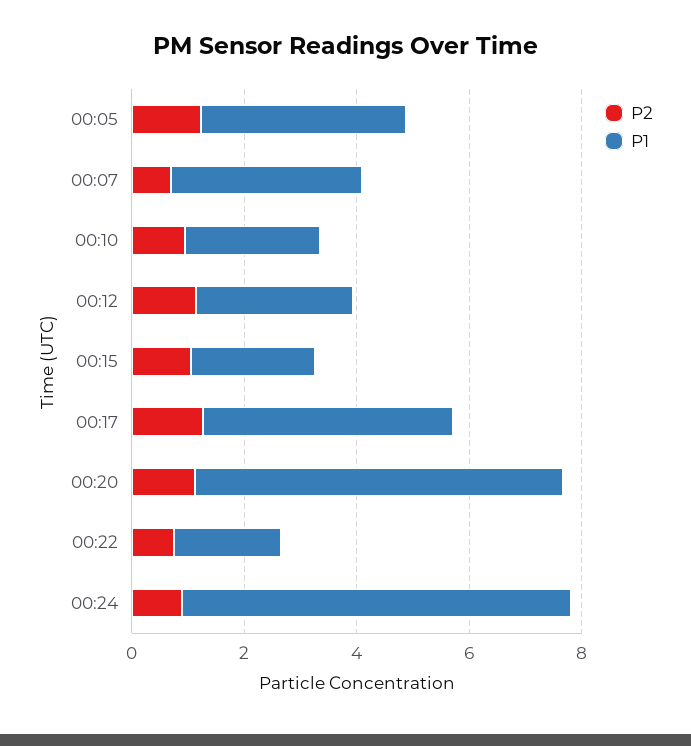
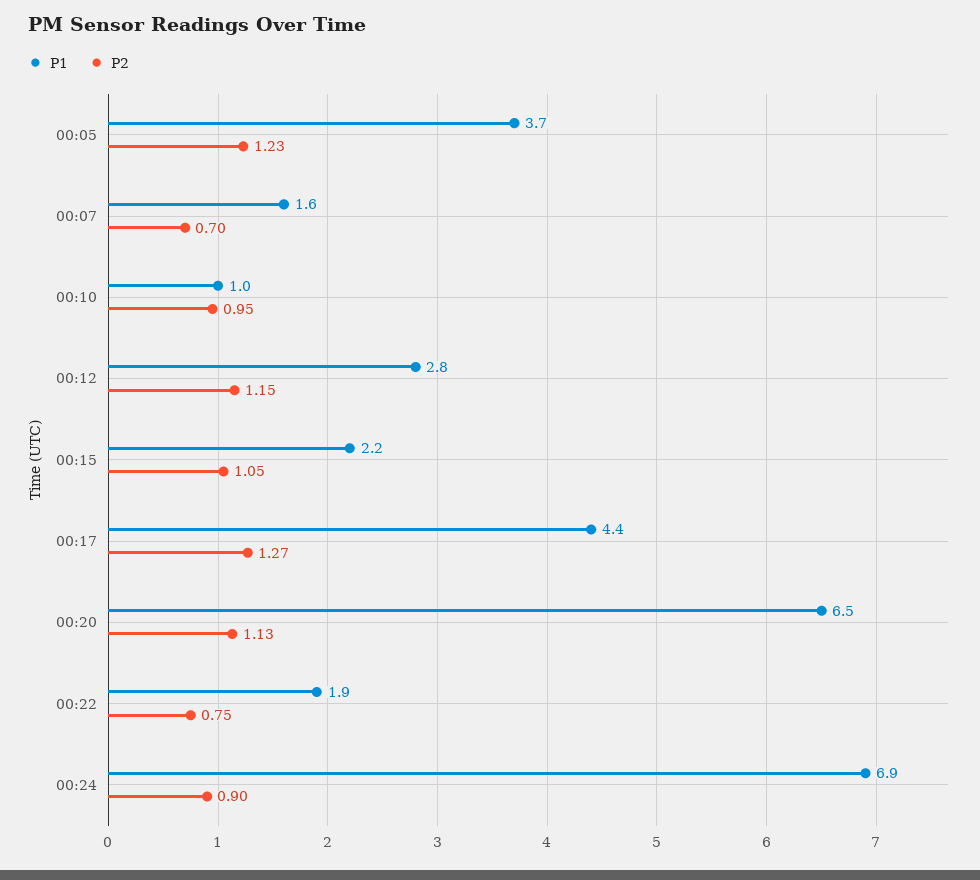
P1, 00:07: 3.5 -> 1.6
P1, 00:10: 2.5 -> 1

